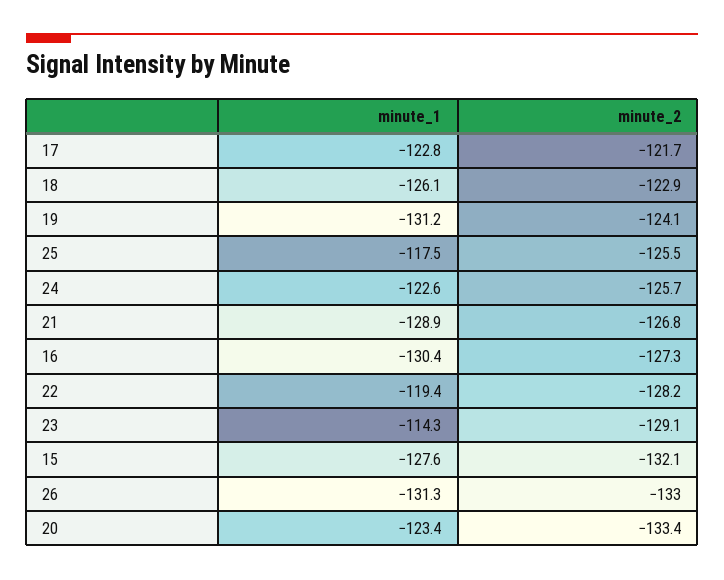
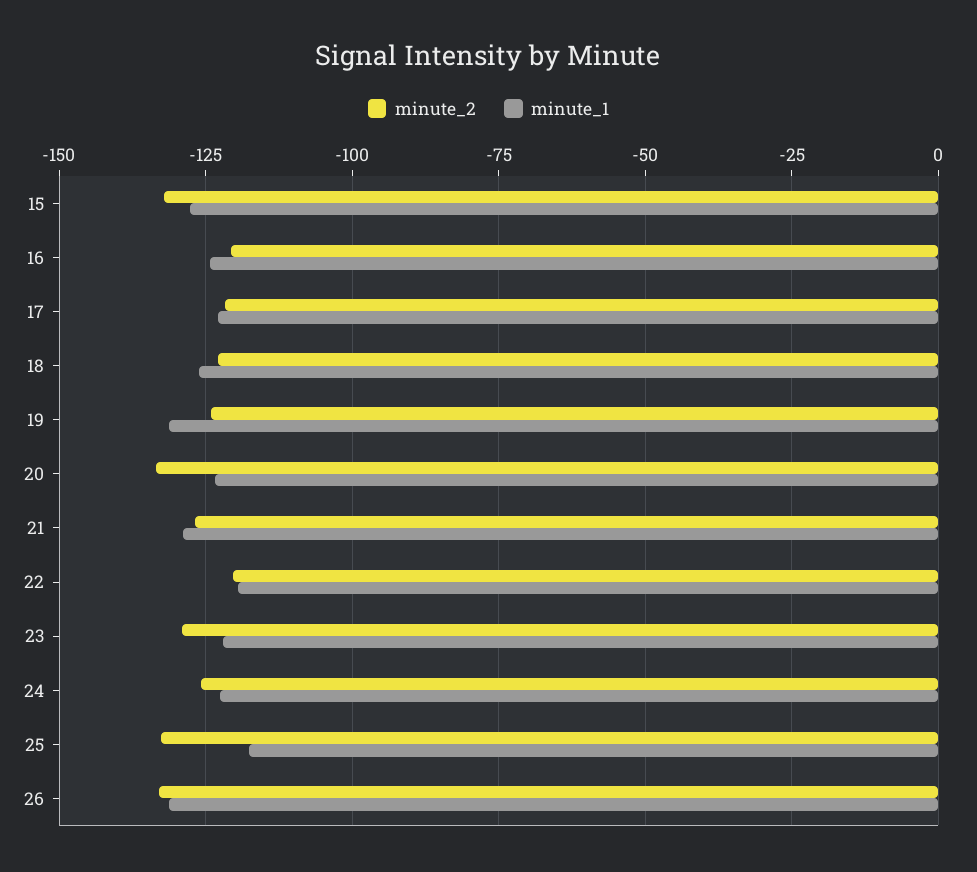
minute_2, 25: -125.5 -> -132.5
minute_1, 16: -130.4 -> -125
minute_2, 16: -127.3 -> -120
minute_2, 22: -128.2 -> -120
minute_1, 23: -114.3 -> -122.5

